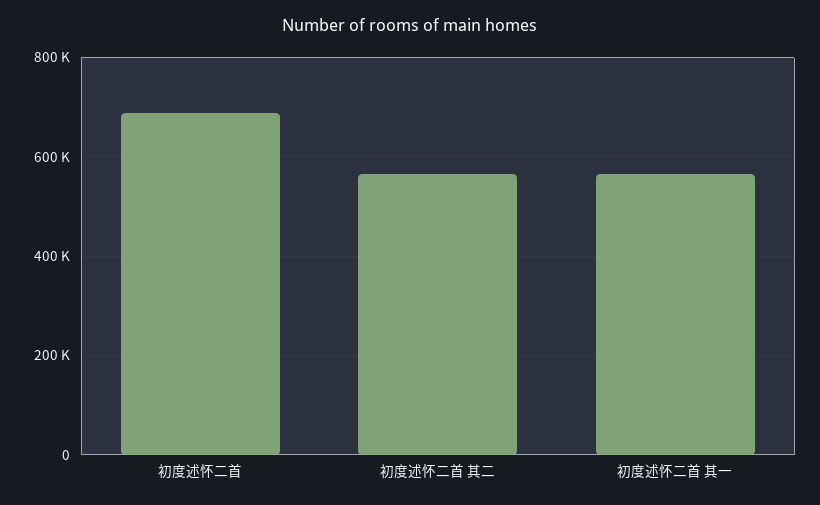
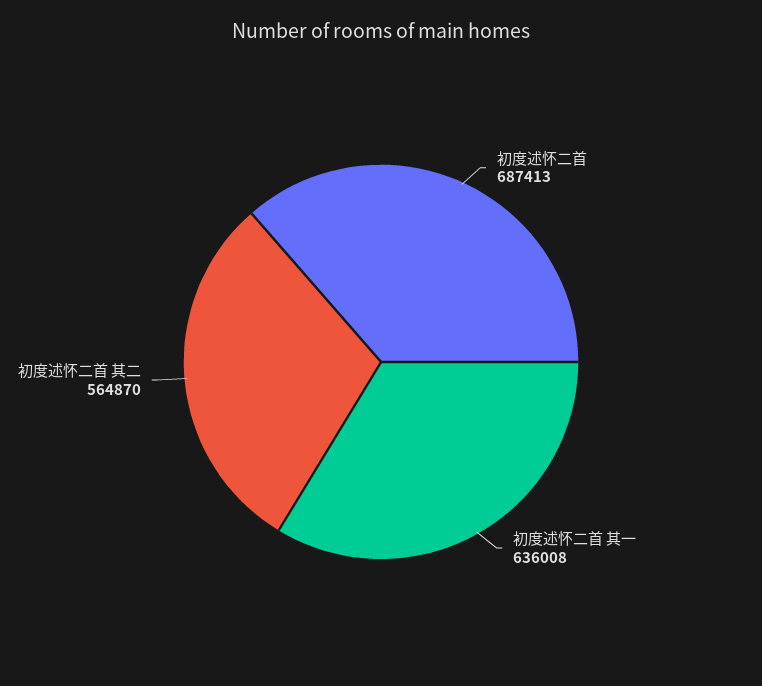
初度述怀二首 其一: 560000 -> 636008

